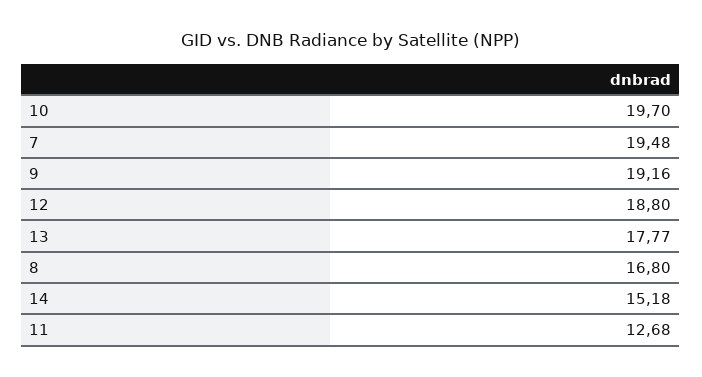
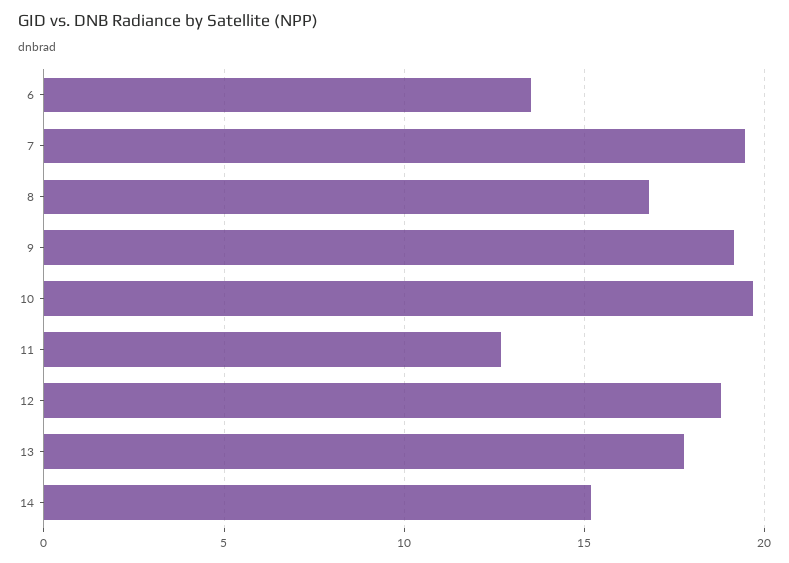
6: none -> 13.5

